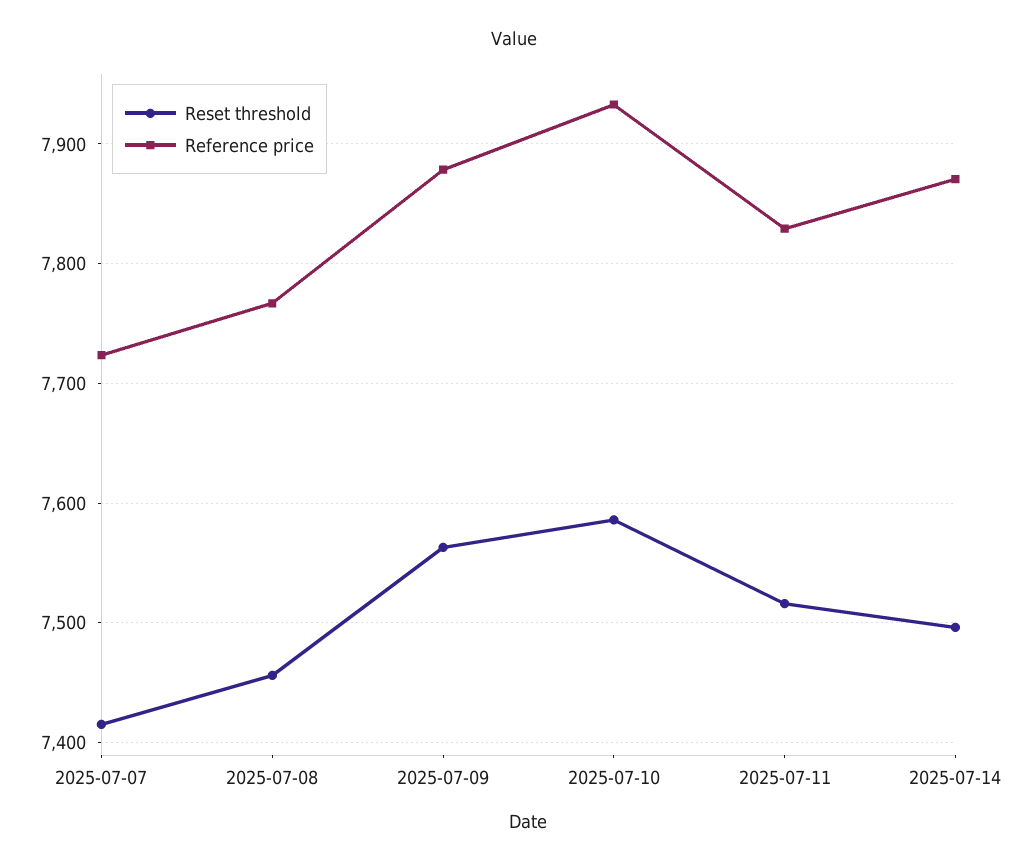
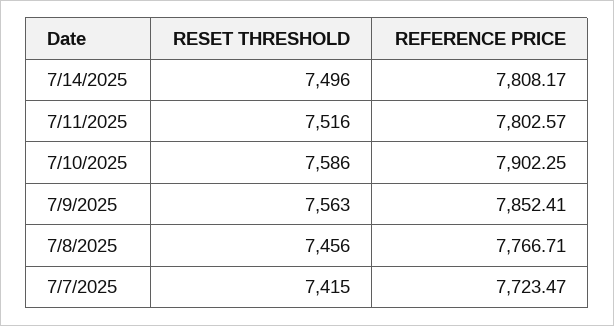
Reference price, 2025-07-09: 7880 -> 7852.41
Reference price, 2025-07-10: 7930 -> 7902.25
Reference price, 2025-07-11: 7830 -> 7802.57
Reference price, 2025-07-14: 7870 -> 7808.17

